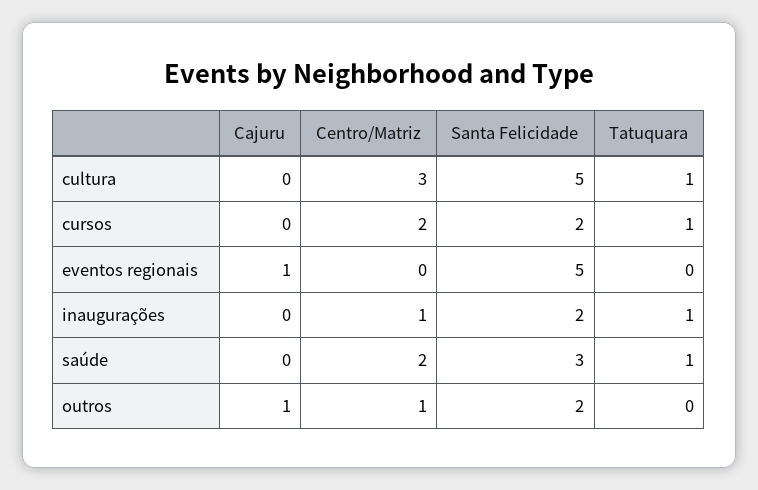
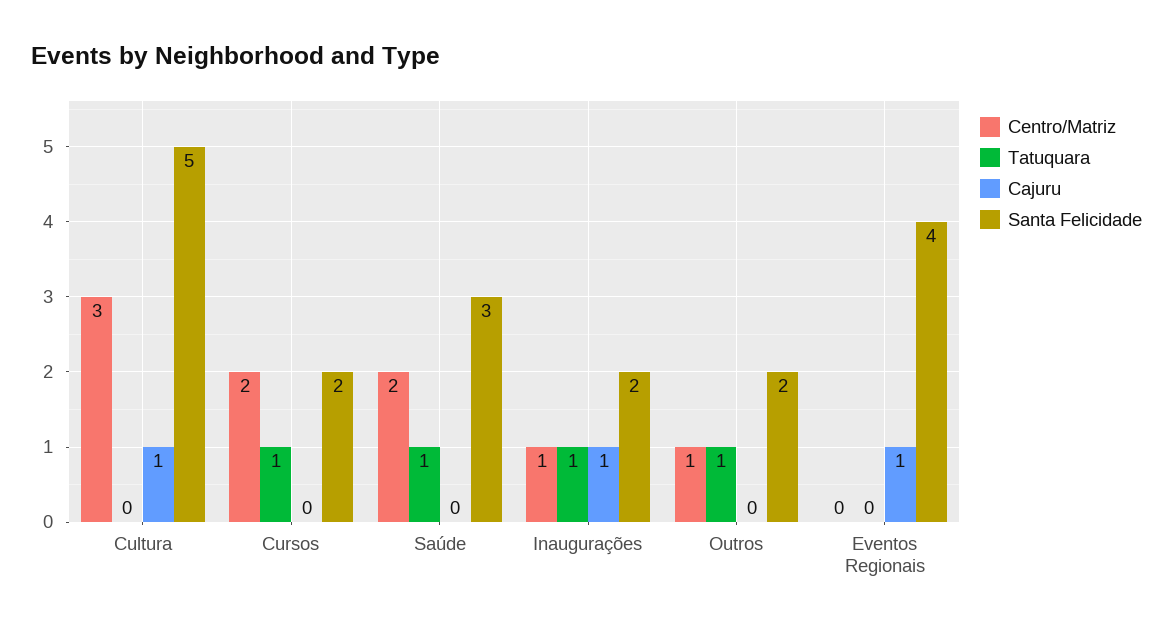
Cajuru, cultura: 0 -> 1
Tatuquara, cultura: 1 -> 0
Santa Felicidade, eventos regionais: 5 -> 4
Cajuru, inaugurações: 0 -> 1
Cajuru, outros: 1 -> 0
Tatuquara, outros: 0 -> 1

